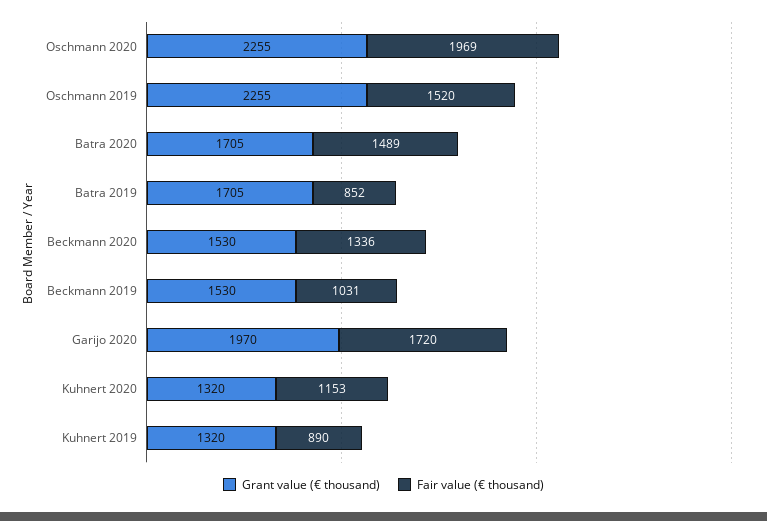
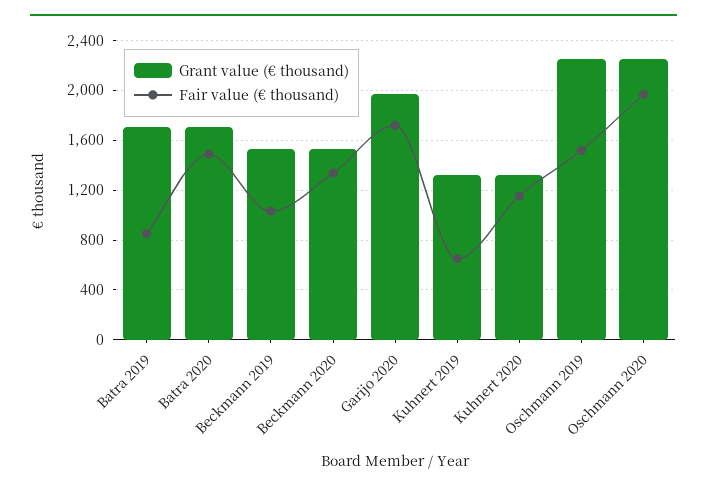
Fair value (€ thousand), Kuhnert 2019: 890 -> 650

